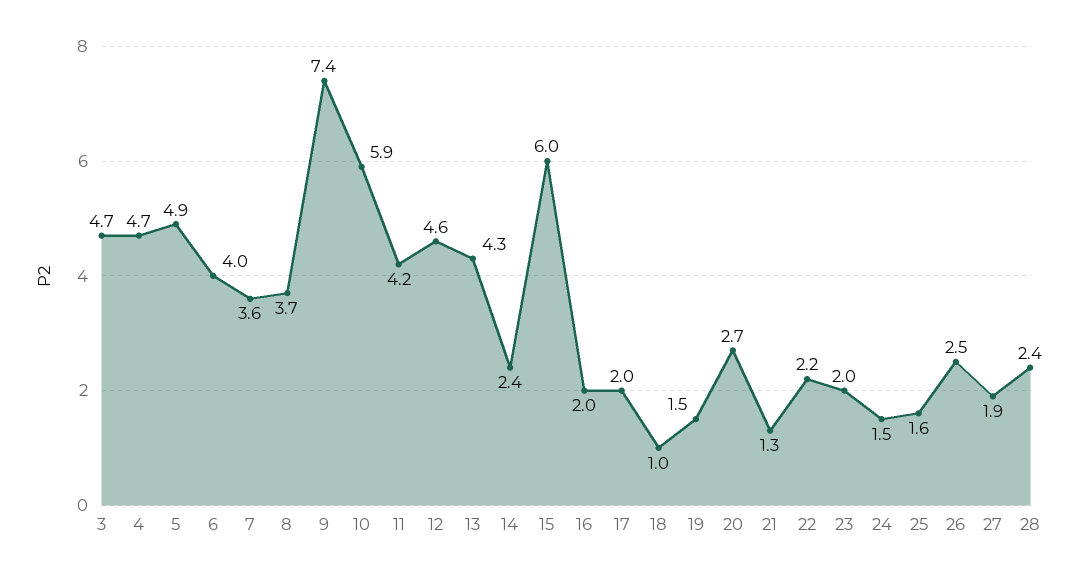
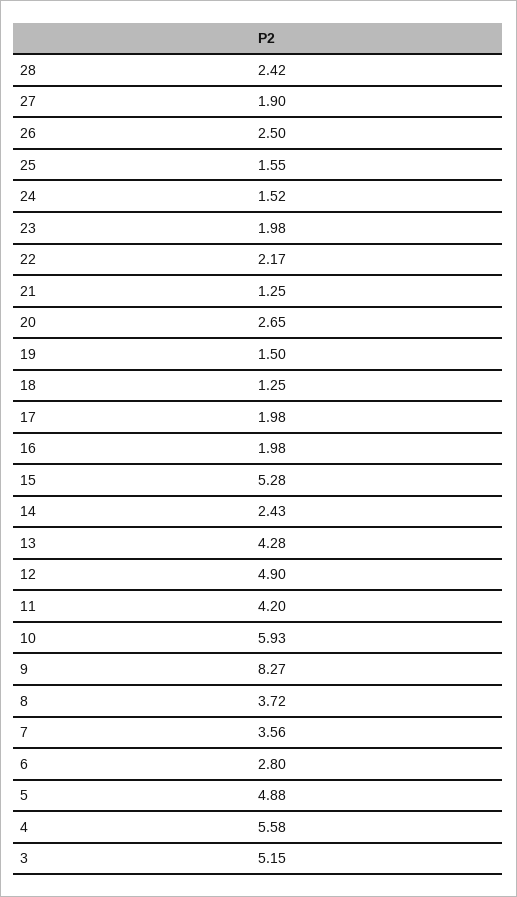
3: 4.7 -> 5.15
4: 4.7 -> 5.58
6: 4 -> 2.8
9: 7.4 -> 8.27
12: 4.6 -> 4.9
15: 6 -> 5.28
18: 1 -> 1.25

